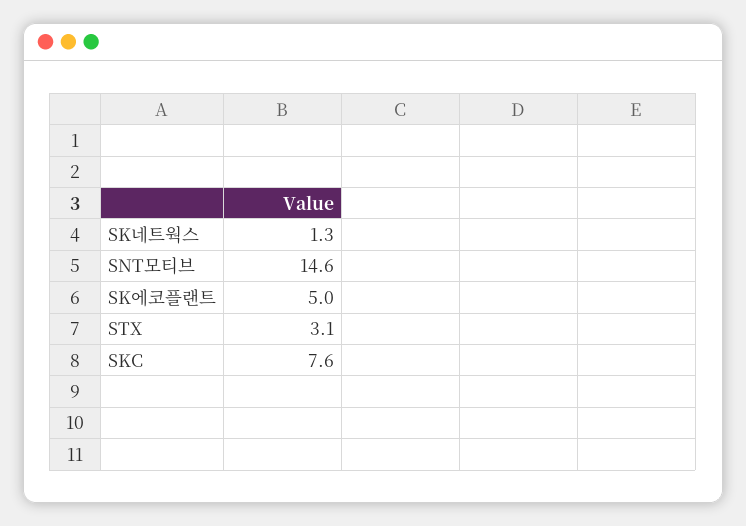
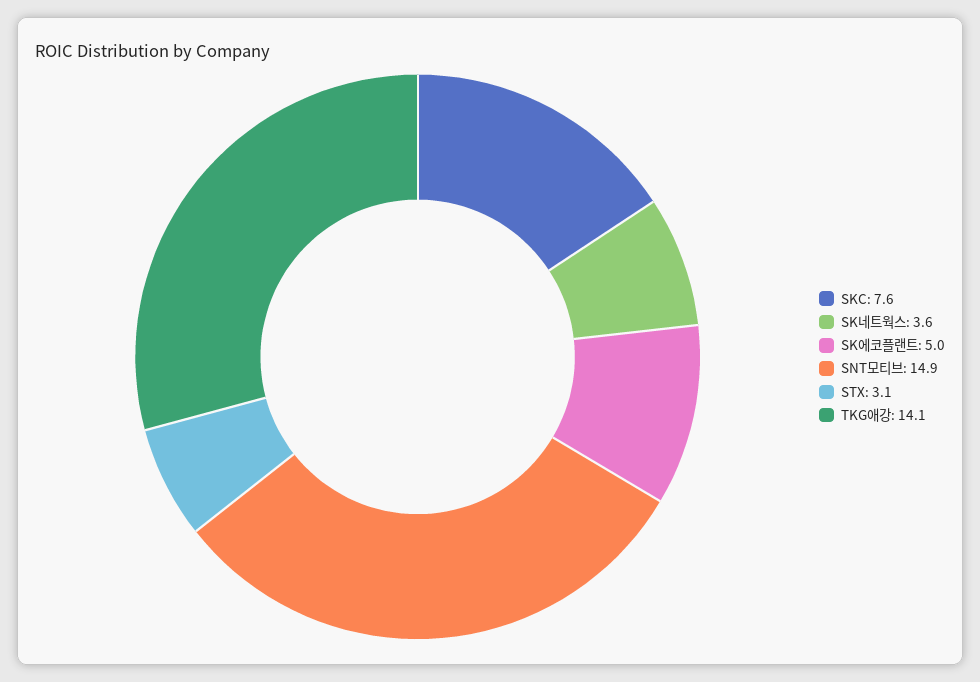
SK네트웍스: 1.3 -> 3.6
SNT모티브: 14.6 -> 14.9
TKG애강: none -> 14.1

